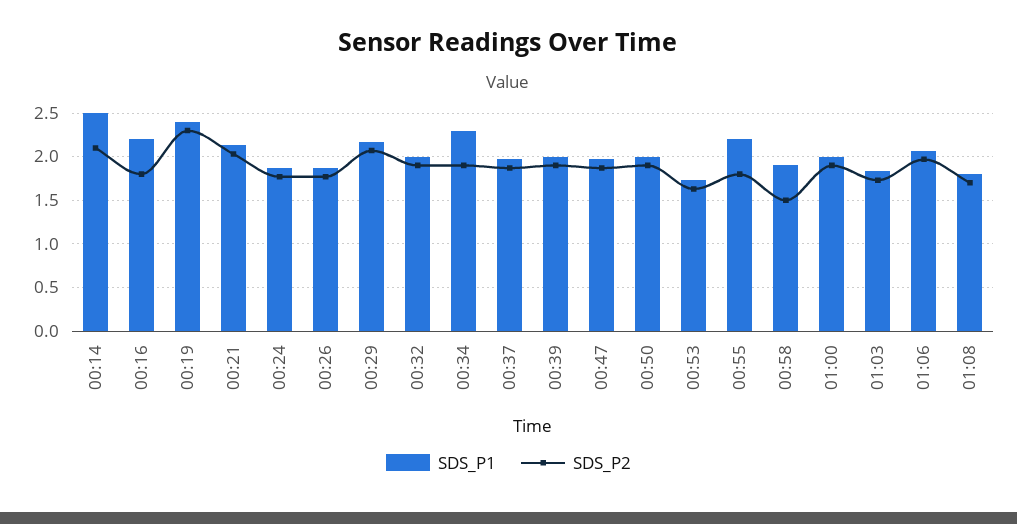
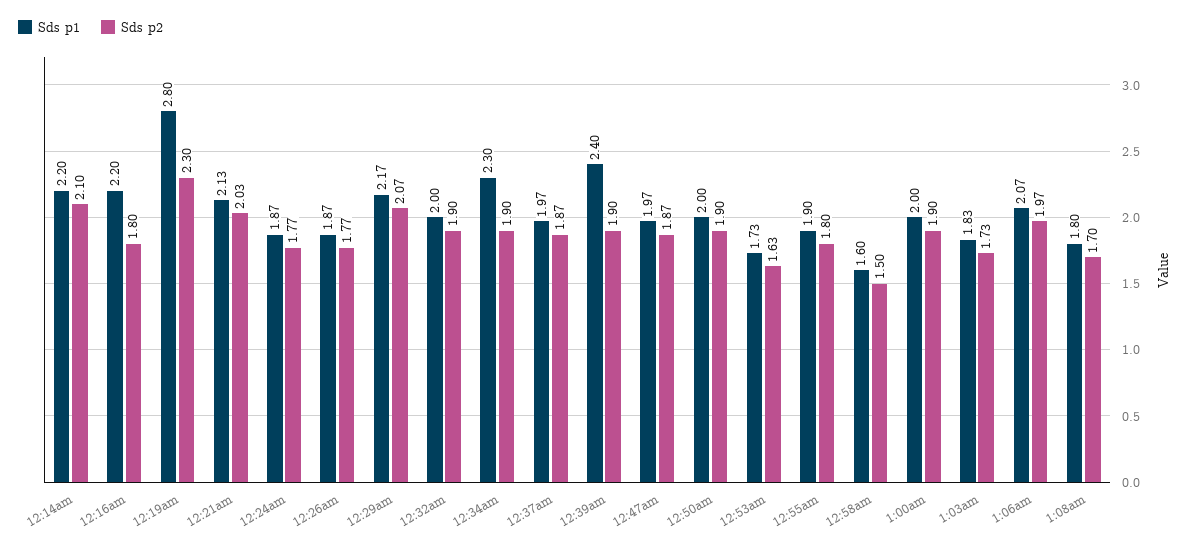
SDS_P1, 00:14: 2.5 -> 2.2
SDS_P1, 00:19: 2.4 -> 2.8
SDS_P1, 00:39: 2 -> 2.4
SDS_P1, 00:55: 2.2 -> 1.9
SDS_P1, 00:58: 1.9 -> 1.6

